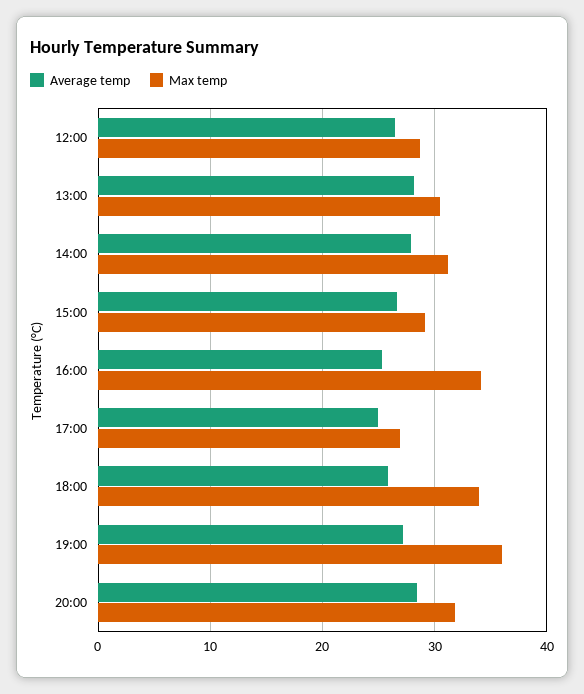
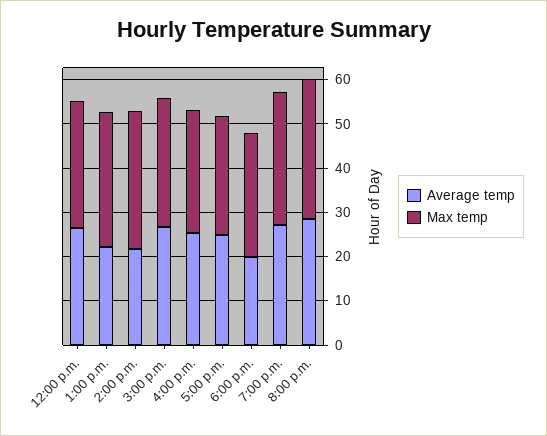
Average temp, 13:00: 28 -> 22
Average temp, 14:00: 28 -> 22
Max temp, 16:00: 34 -> 28
Average temp, 18:00: 26 -> 20
Max temp, 18:00: 34 -> 28
Max temp, 19:00: 36 -> 30

